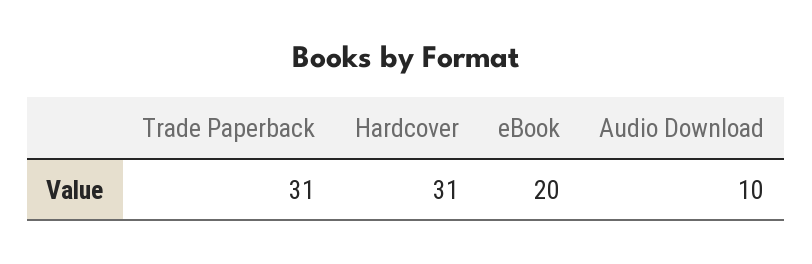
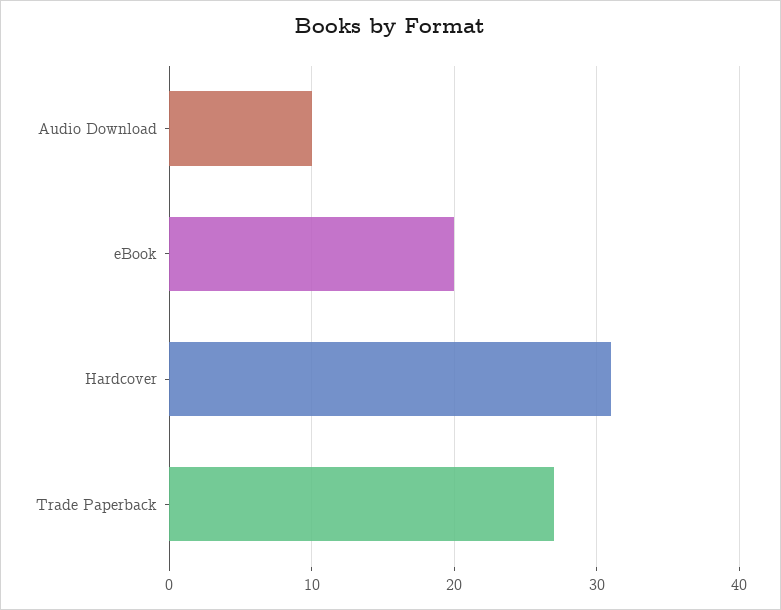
Trade Paperback: 31 -> 27

